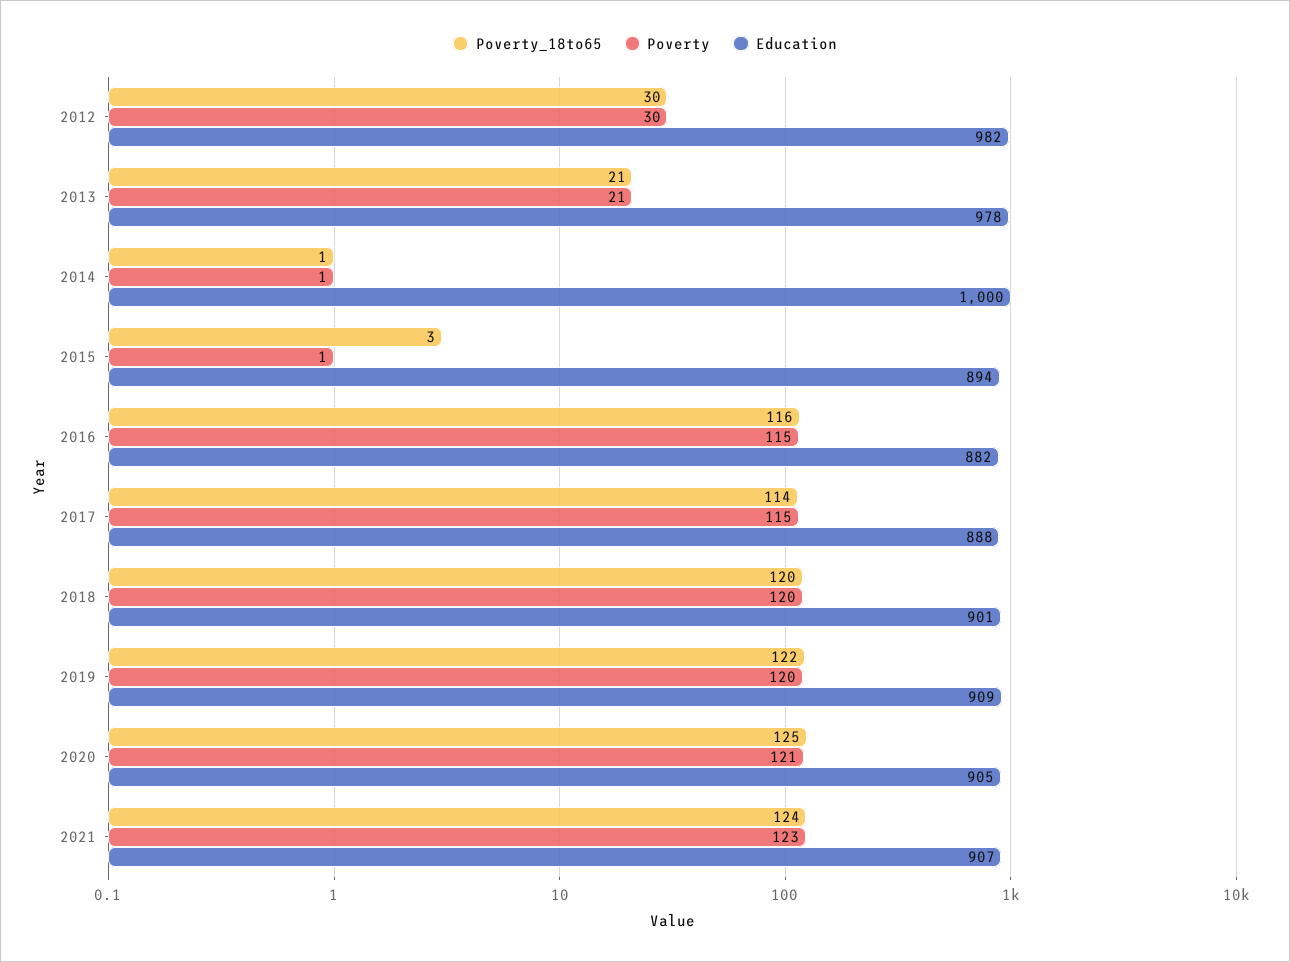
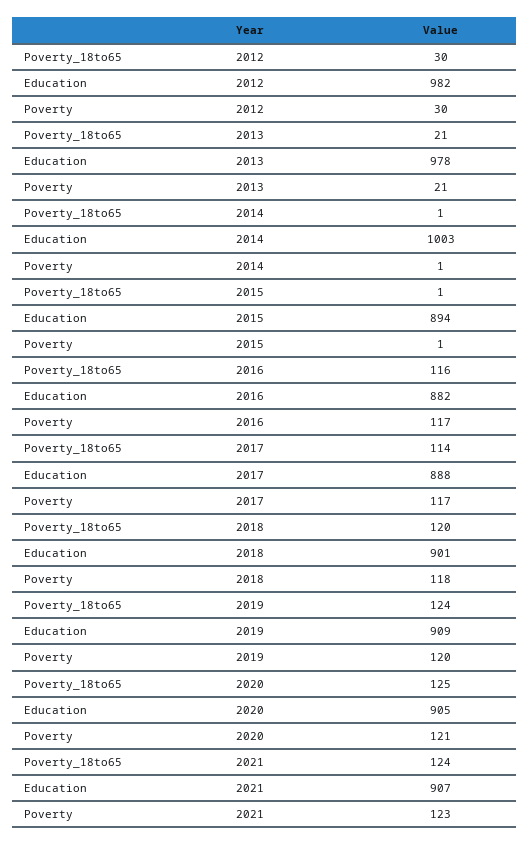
Education, 2014: 1000 -> 1003
Poverty_18to65, 2015: 3 -> 1
Poverty, 2016: 115 -> 117
Poverty, 2017: 115 -> 117
Poverty, 2018: 120 -> 118
Poverty_18to65, 2019: 122 -> 124

